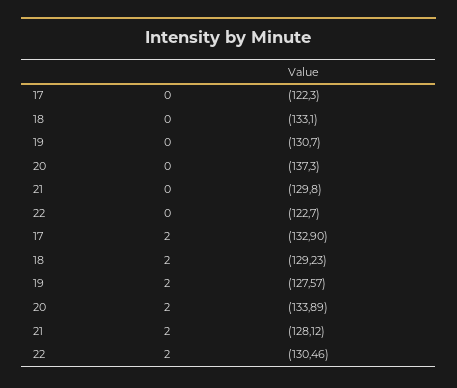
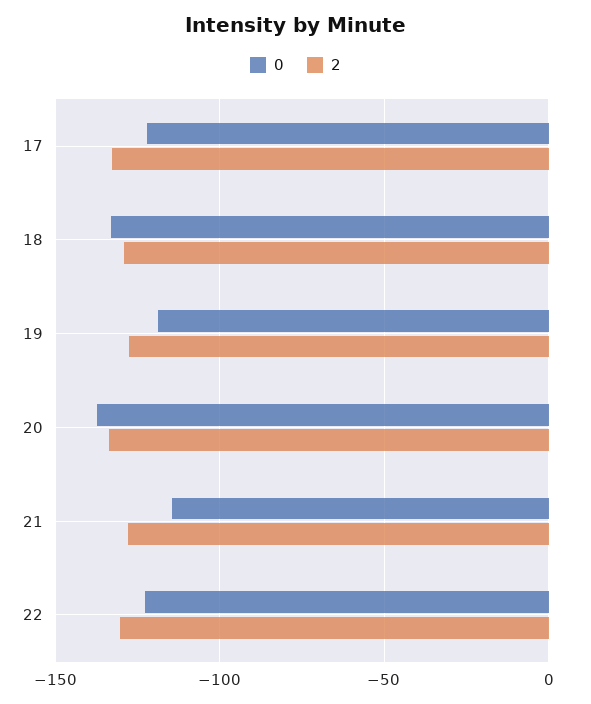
0, 19: -130.7 -> -120
0, 21: -129.8 -> -115

